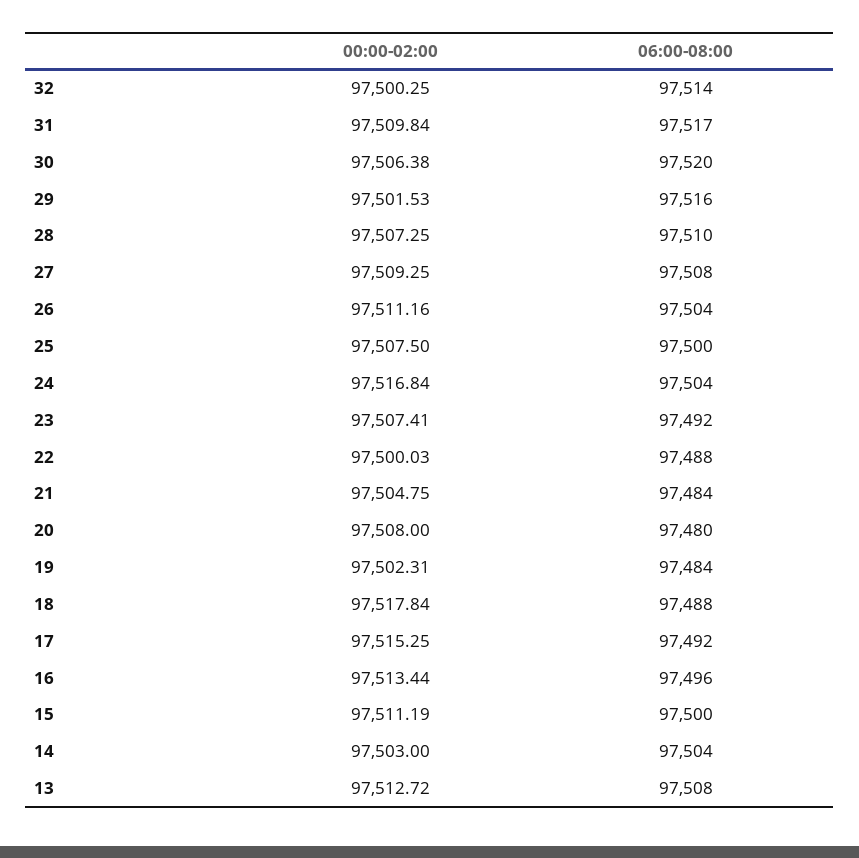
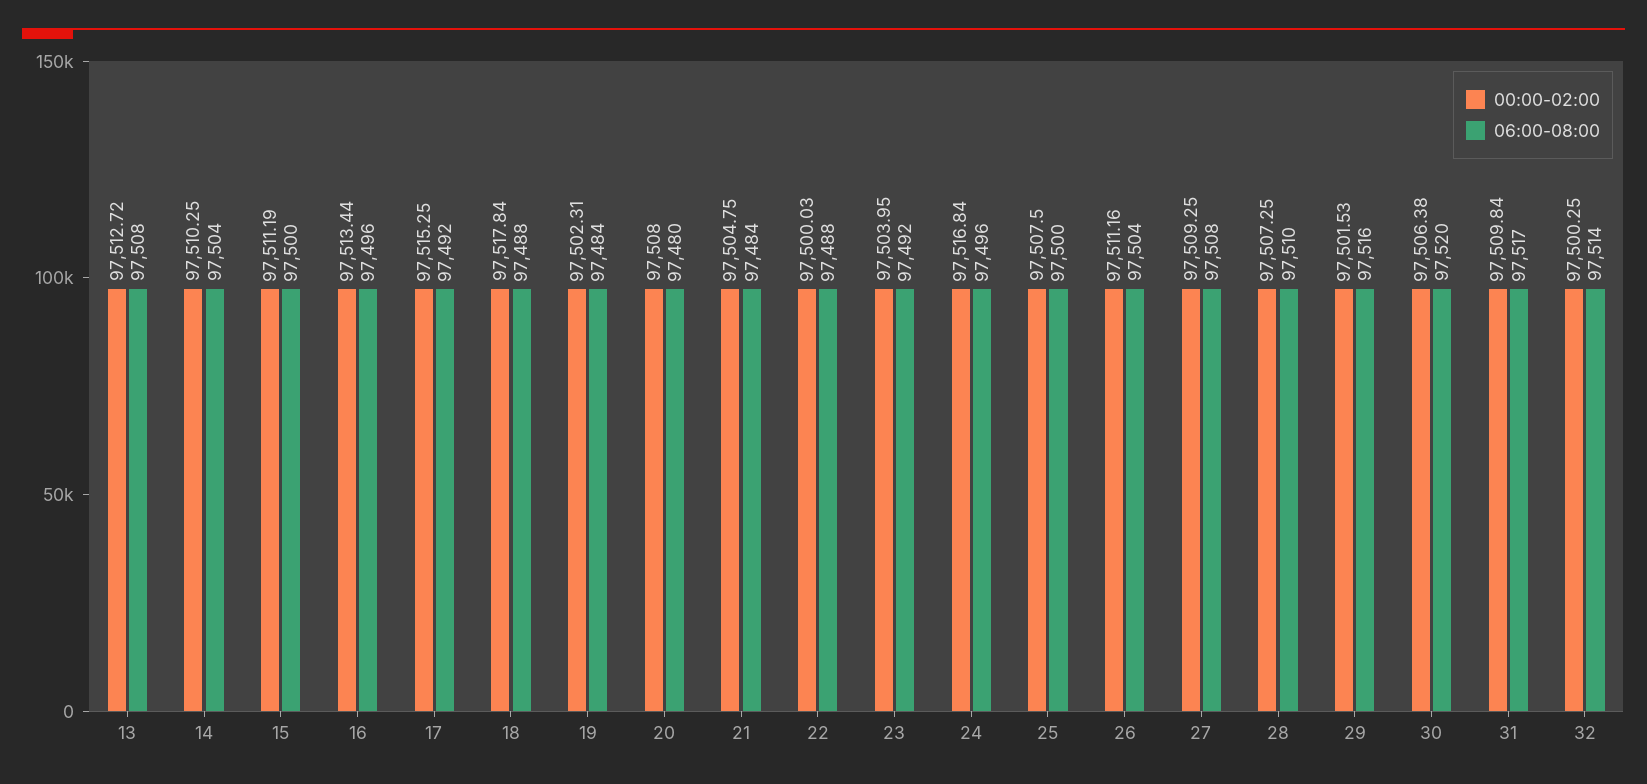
06:00-08:00, 24: 97504 -> 97496
00:00-02:00, 23: 97507.41 -> 97503.95
00:00-02:00, 14: 97503 -> 97510.25

